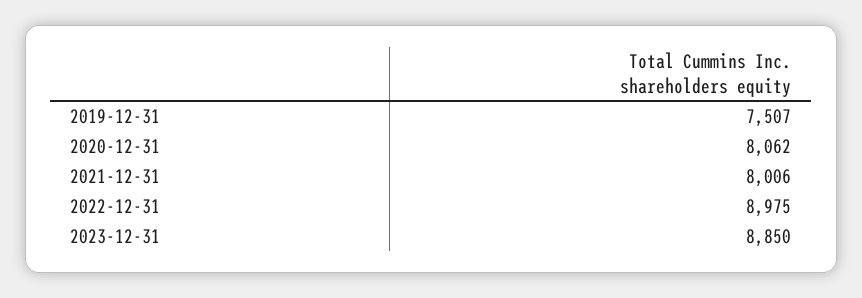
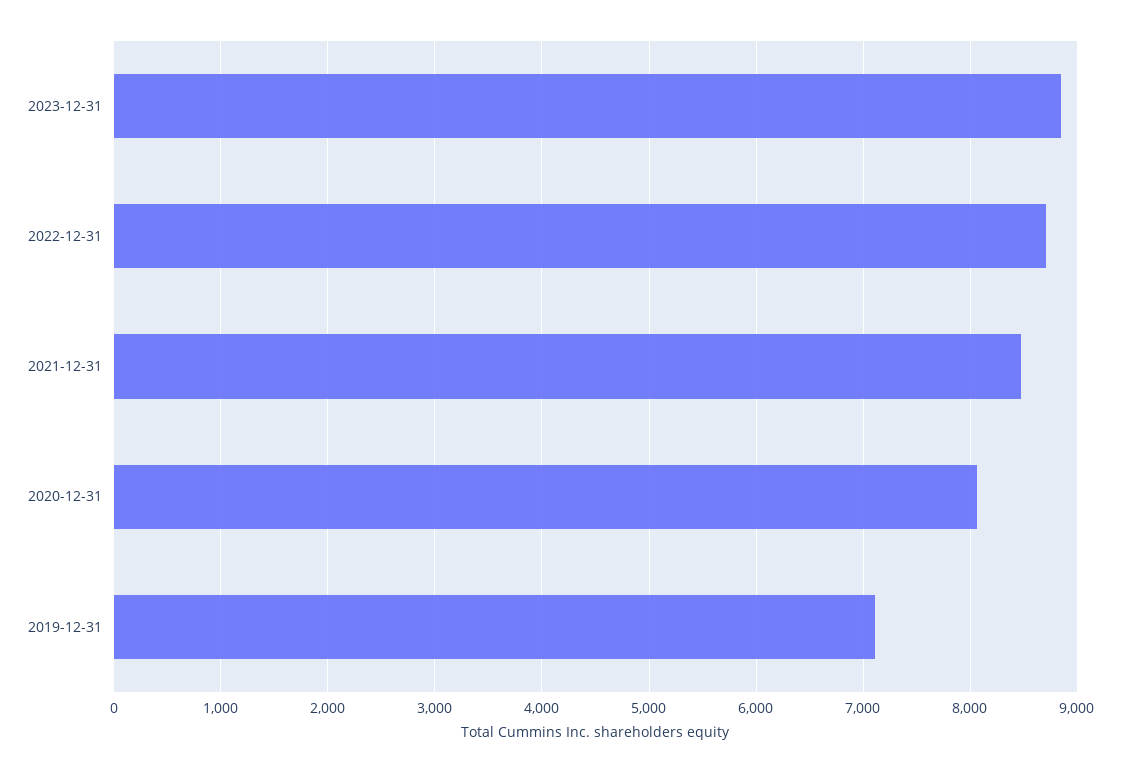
2019-12-31: 7507 -> 7100
2021-12-31: 8006 -> 8500
2022-12-31: 8975 -> 8700

